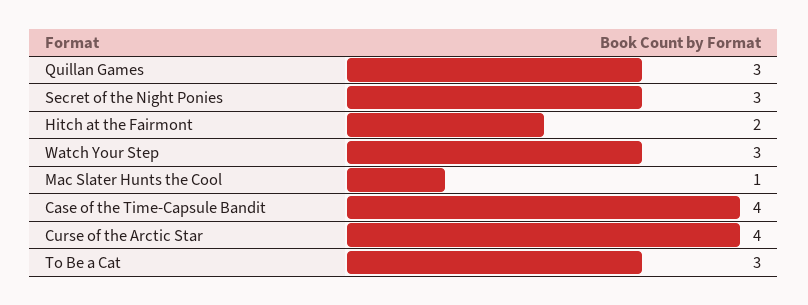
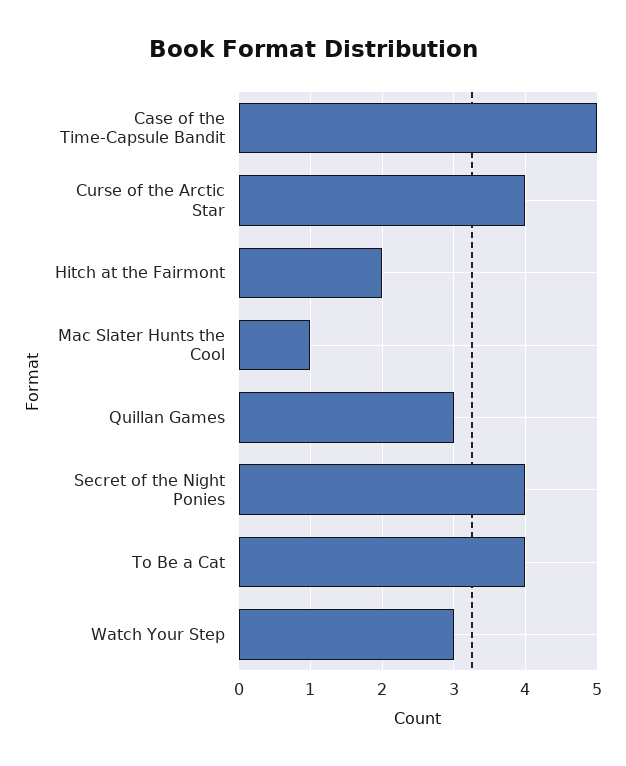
Secret of the Night Ponies: 3 -> 4
Case of the Time-Capsule Bandit: 4 -> 5
To Be a Cat: 3 -> 4

